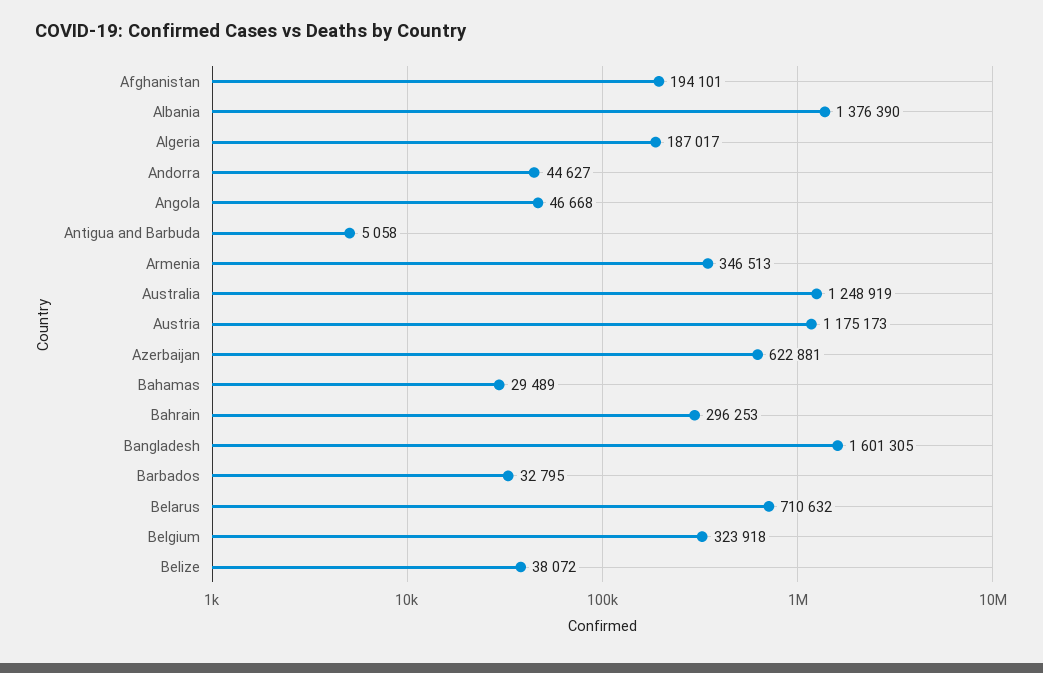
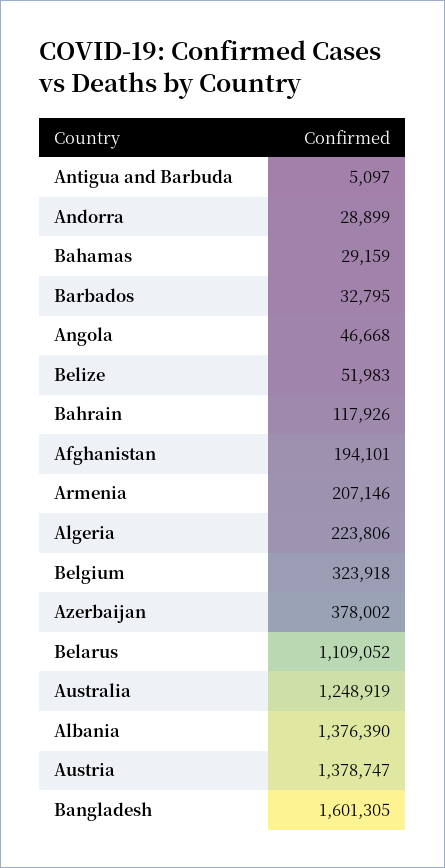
Algeria: 187017 -> 223806
Andorra: 44627 -> 28899
Antigua and Barbuda: 5058 -> 5097
Armenia: 346513 -> 207146
Austria: 1175173 -> 1378747
Azerbaijan: 622881 -> 378002
Bahamas: 29489 -> 29159
Bahrain: 296253 -> 117926
Belarus: 710632 -> 1109052
Belize: 38072 -> 51983

